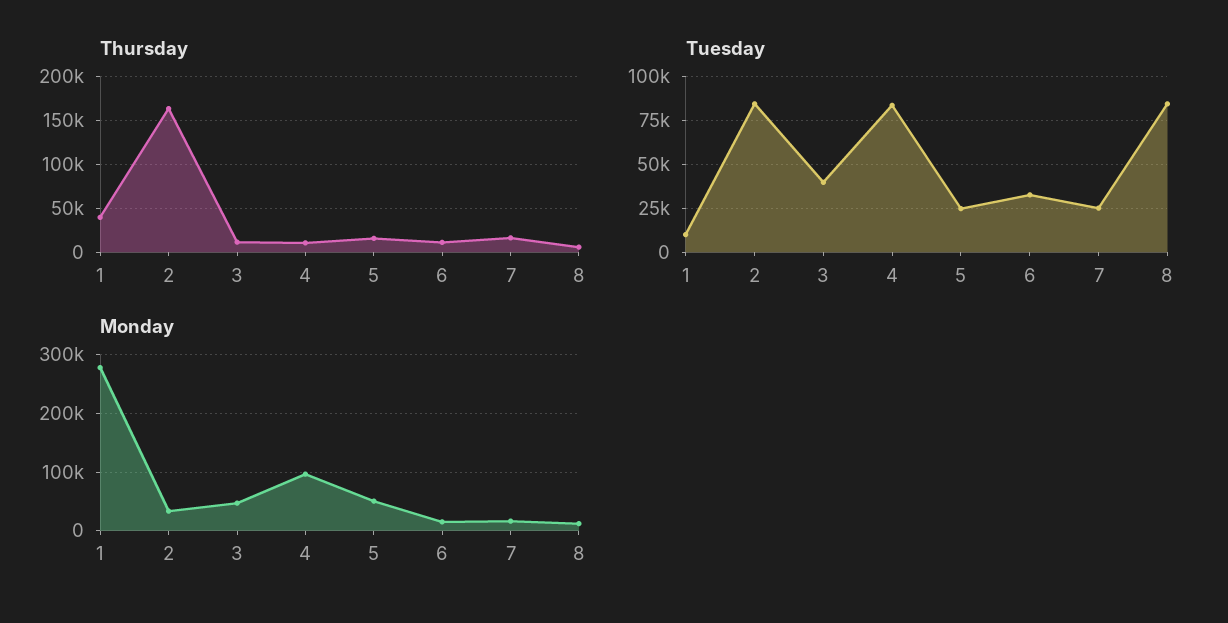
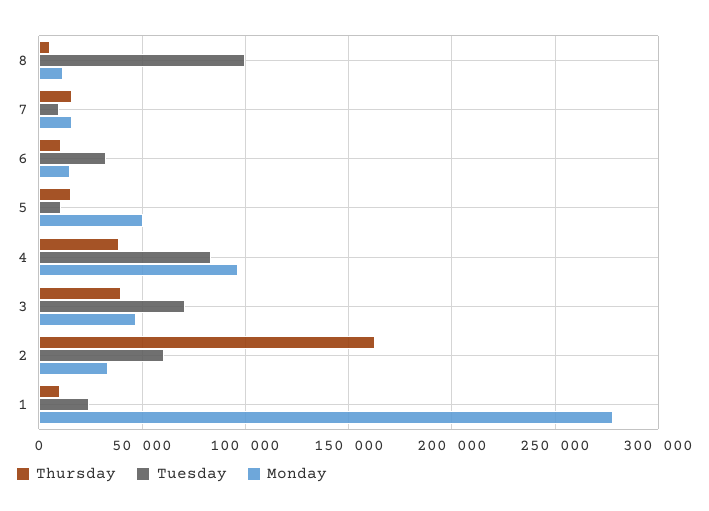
Thursday, 1: 40000 -> 10000
Thursday, 3: 10000 -> 40000
Thursday, 4: 10000 -> 40000
Tuesday, 1: 10000 -> 25000
Tuesday, 2: 85000 -> 60000
Tuesday, 3: 40000 -> 70000
Tuesday, 5: 25000 -> 10000
Tuesday, 7: 25000 -> 10000
Tuesday, 8: 85000 -> 100000

